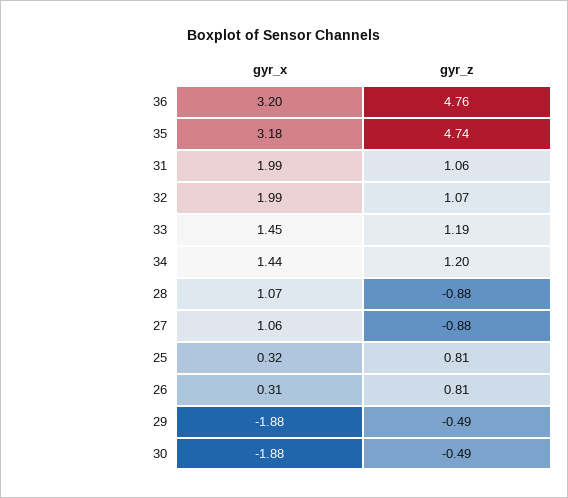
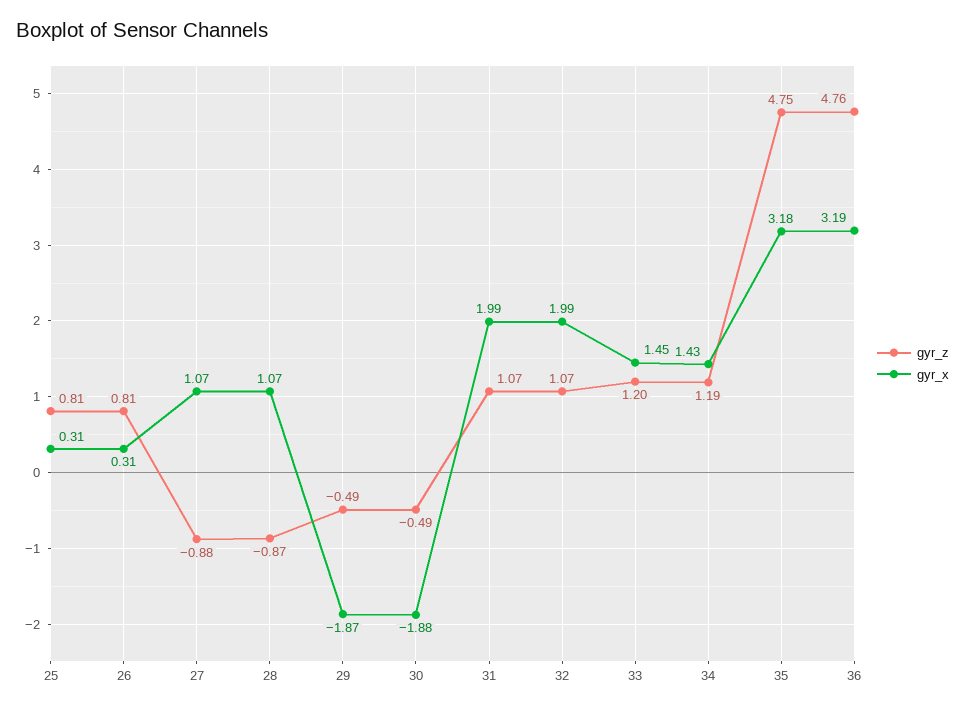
gyr_x, 36: 3.2 -> 3.19
gyr_z, 35: 4.74 -> 4.75
gyr_z, 31: 1.06 -> 1.07
gyr_z, 33: 1.19 -> 1.2
gyr_x, 34: 1.44 -> 1.43
gyr_z, 34: 1.2 -> 1.19
gyr_z, 28: -0.88 -> -0.87
gyr_x, 27: 1.06 -> 1.07
gyr_x, 25: 0.32 -> 0.31
gyr_x, 29: -1.88 -> -1.87

